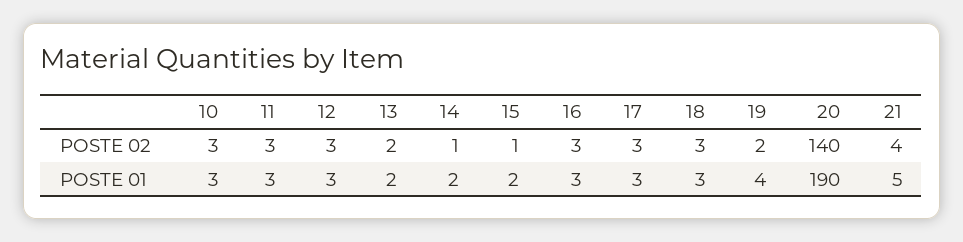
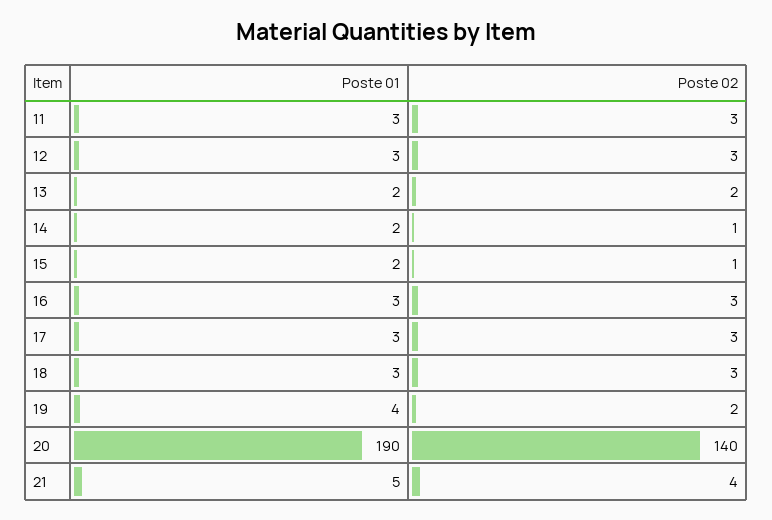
10, POSTE 02: 3 -> none
10, POSTE 01: 3 -> none

